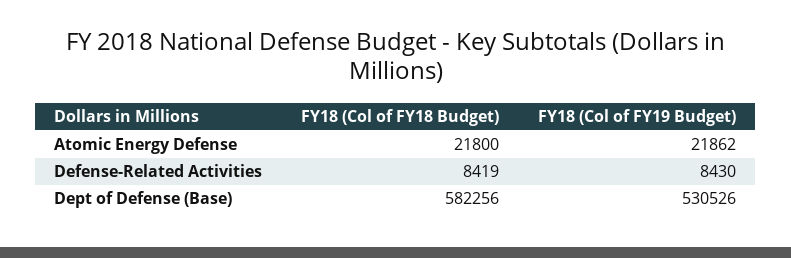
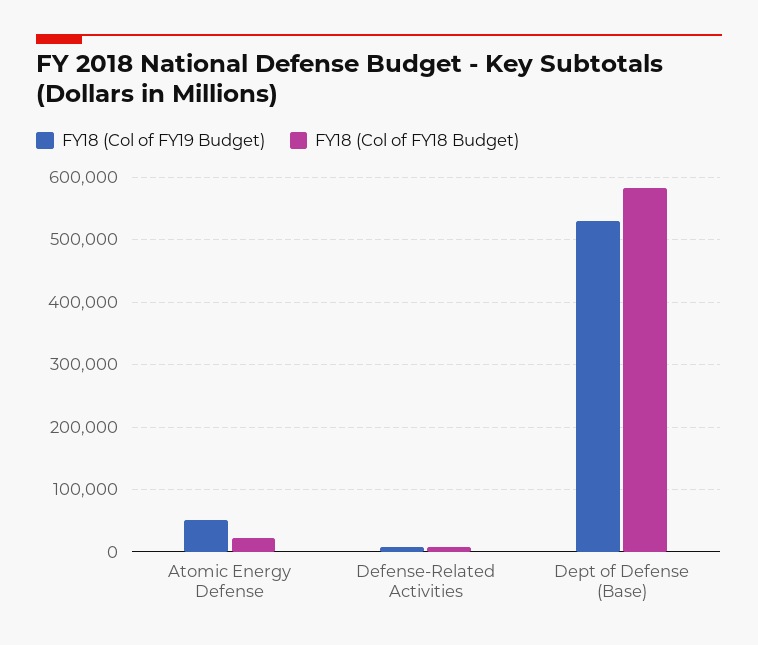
FY18 (Col of FY19 Budget), Atomic Energy Defense: 21862 -> 50000

